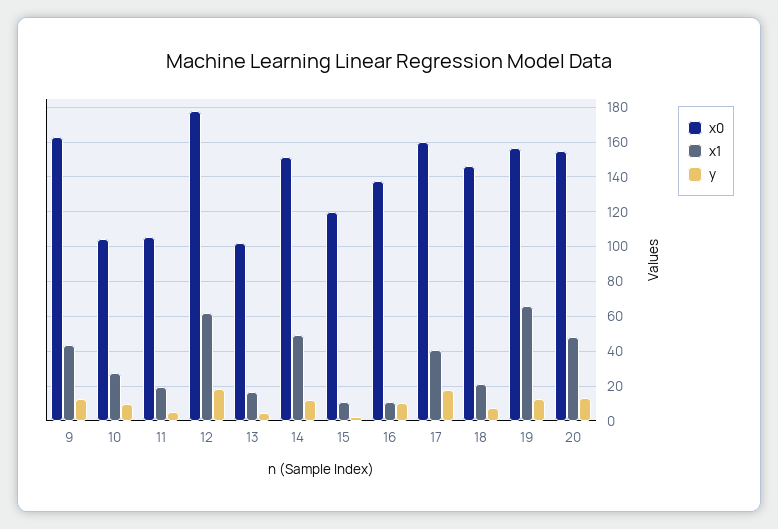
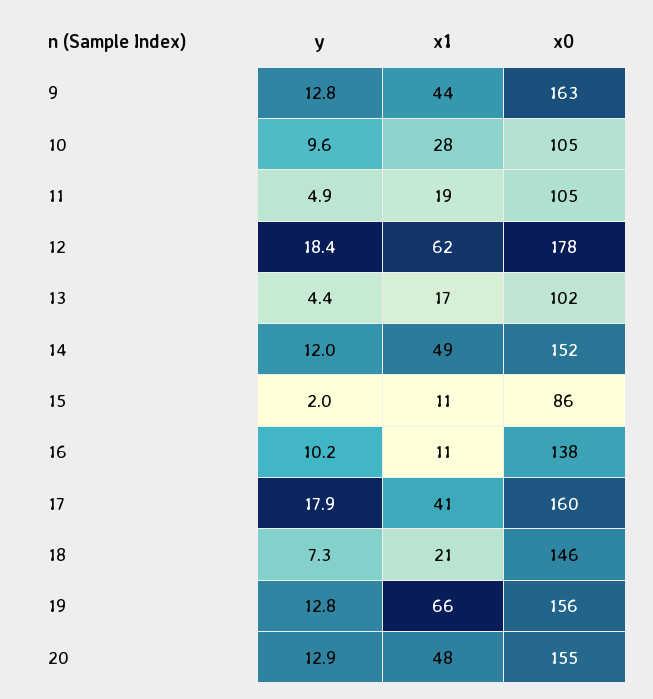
x0, 15: 120 -> 86

